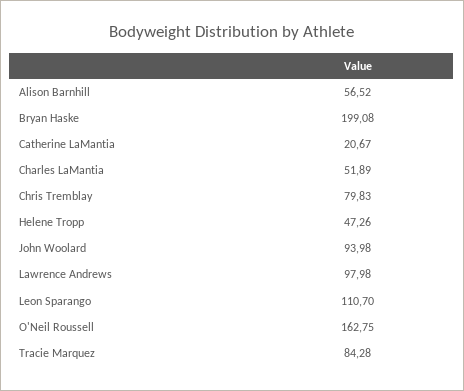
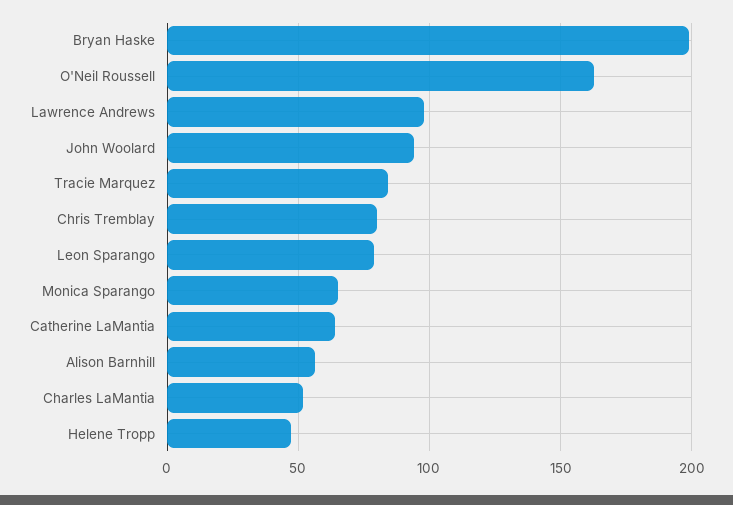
Catherine LaMantia: 20.67 -> 65
Leon Sparango: 110.7 -> 80
Monica Sparango: none -> 65

